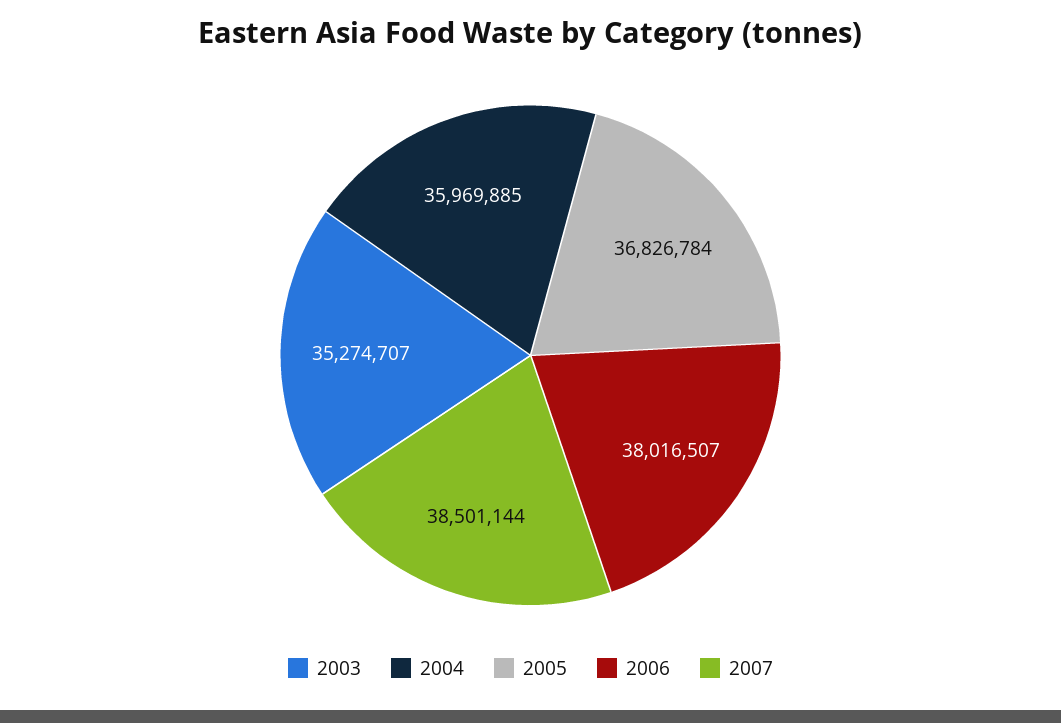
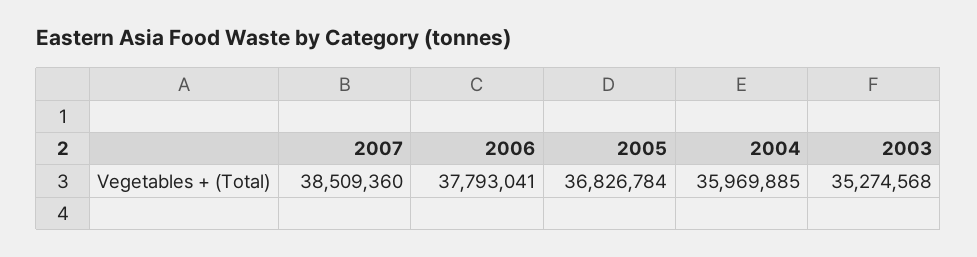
2003: 35274707 -> 35274568
2006: 38016507 -> 37793041
2007: 38501144 -> 38509360

